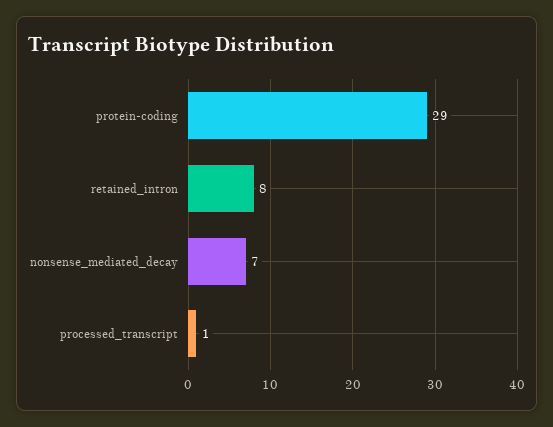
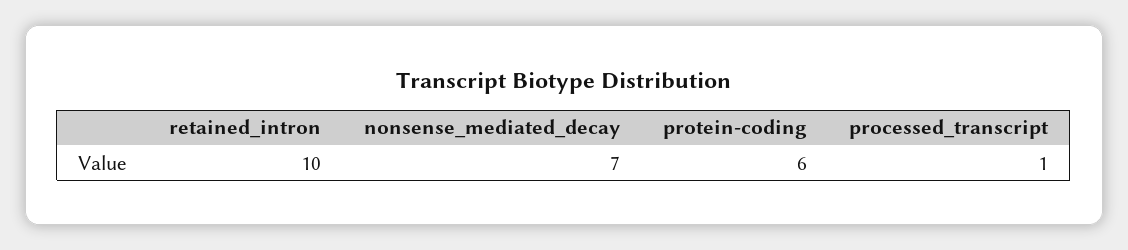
protein-coding: 29 -> 6
retained_intron: 8 -> 10

